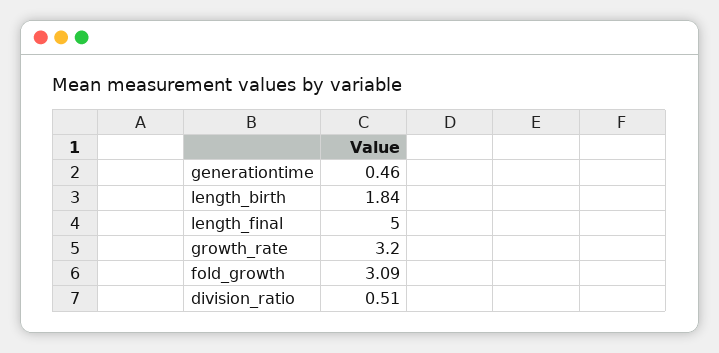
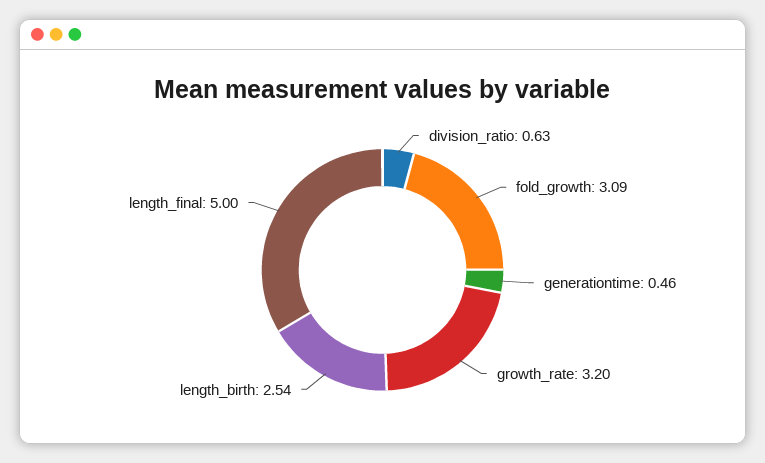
length_birth: 1.84 -> 2.54
division_ratio: 0.51 -> 0.63

